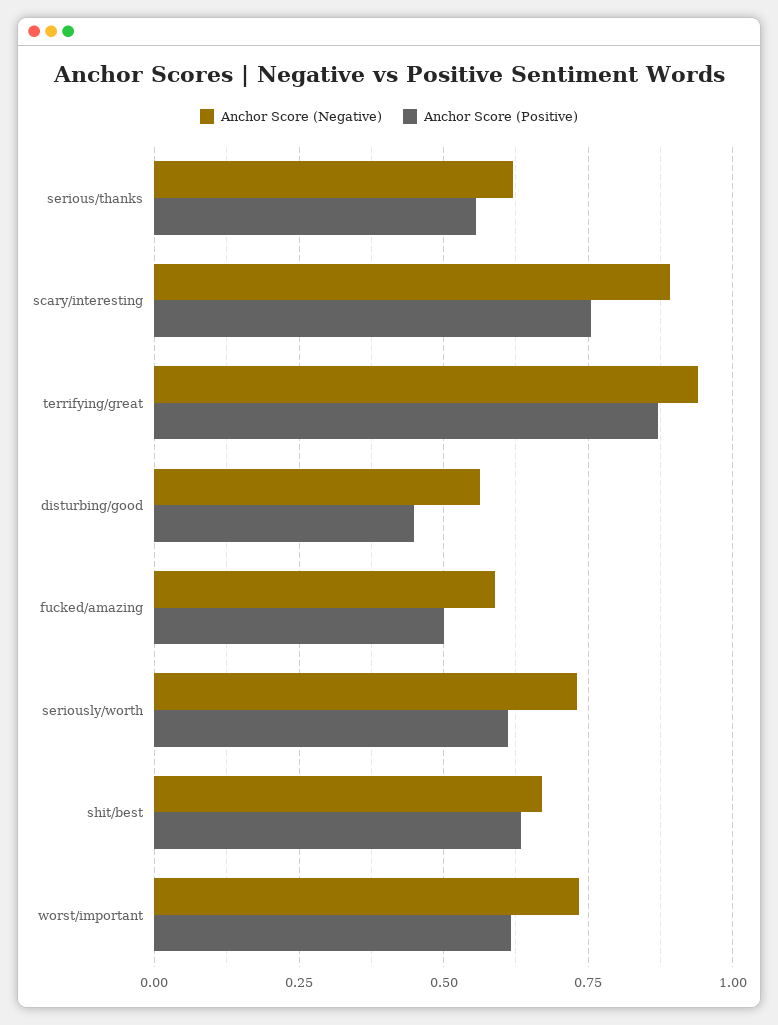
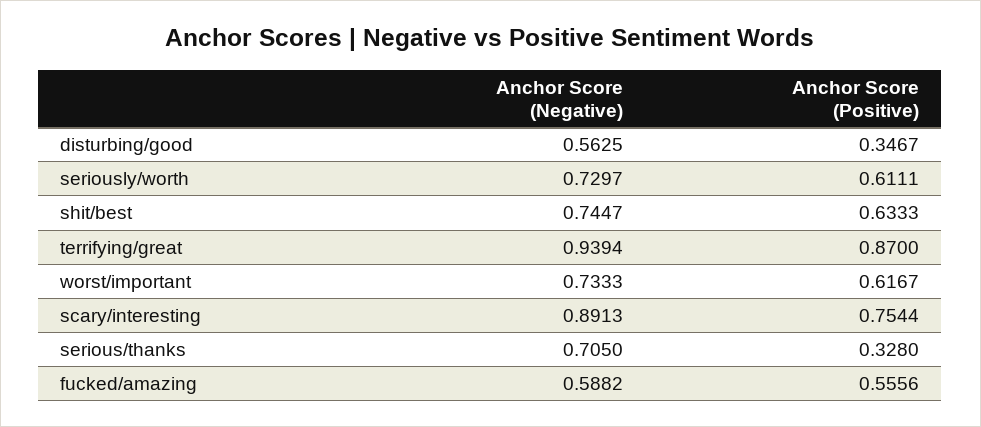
Anchor Score (Negative), serious/thanks: 0.625 -> 0.705
Anchor Score (Positive), serious/thanks: 0.55 -> 0.328
Anchor Score (Positive), disturbing/good: 0.45 -> 0.3467
Anchor Score (Positive), fucked/amazing: 0.5 -> 0.5556
Anchor Score (Negative), shit/best: 0.675 -> 0.7447

